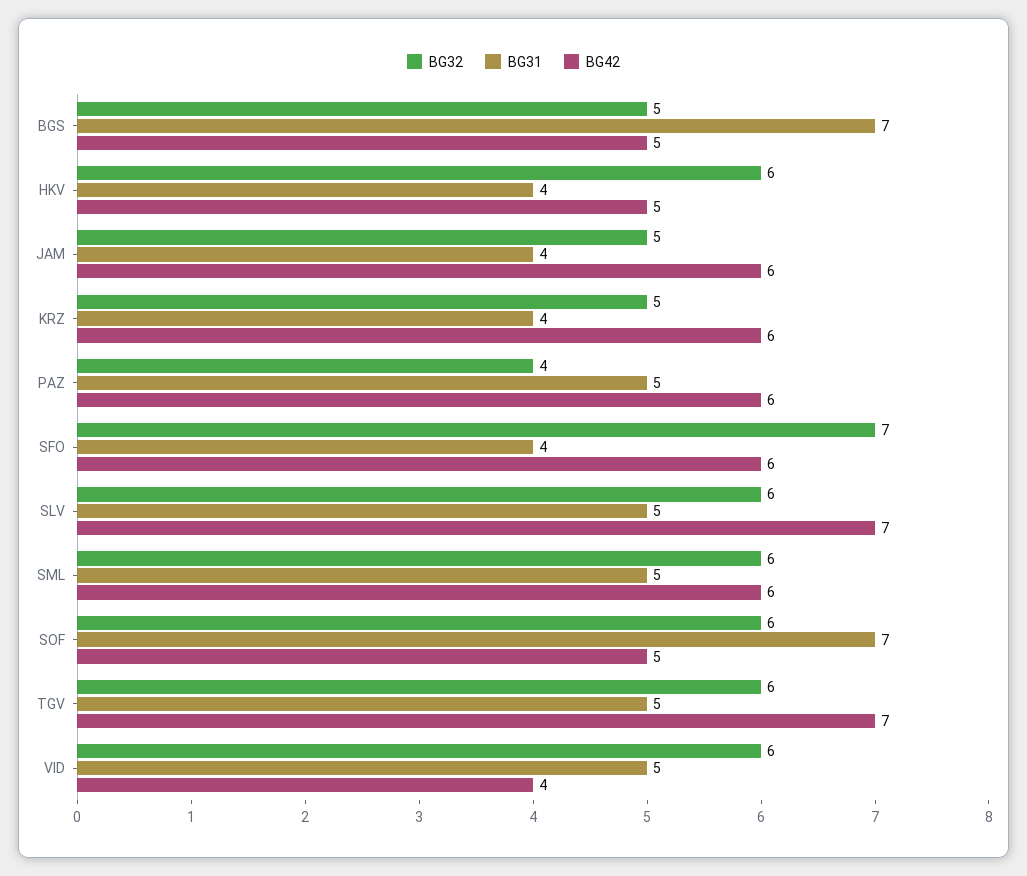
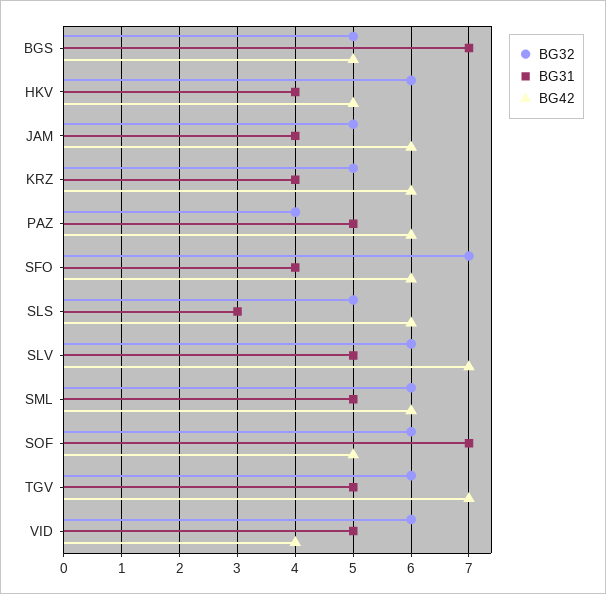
BG32, SLS: none -> 5
BG31, SLS: none -> 3
BG42, SLS: none -> 6

